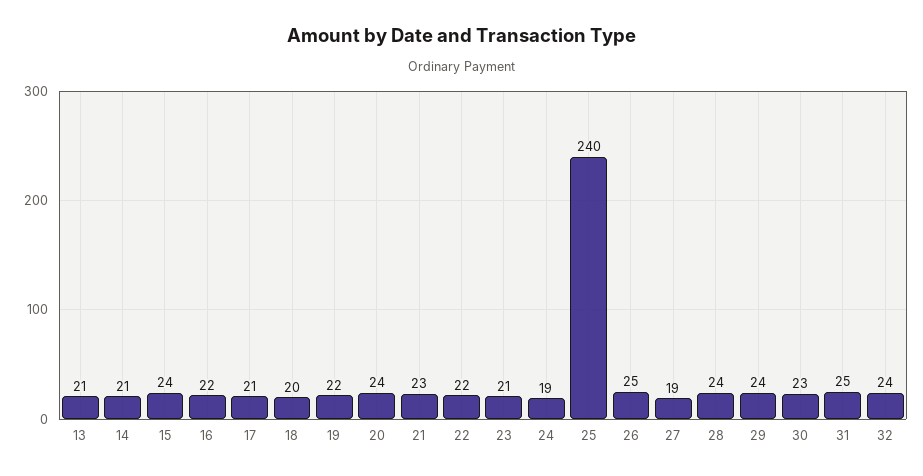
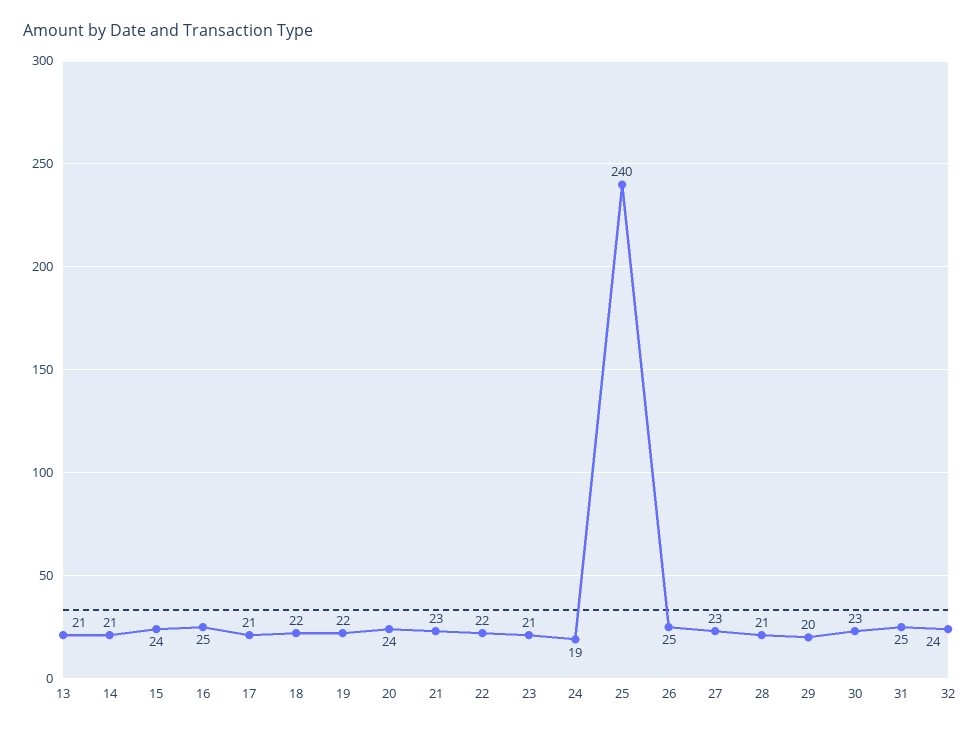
16: 22 -> 25
18: 20 -> 22
27: 19 -> 23
28: 24 -> 21
29: 24 -> 20

